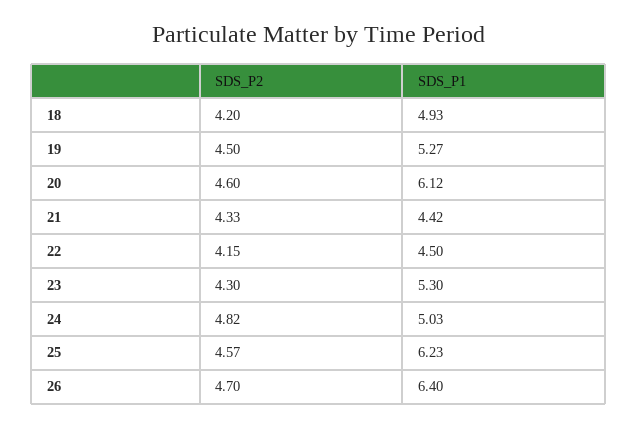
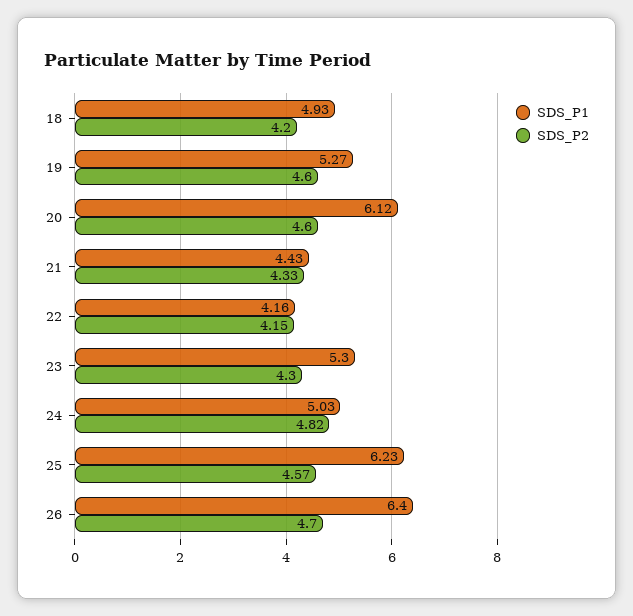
SDS_P2, 19: 4.5 -> 4.6
SDS_P1, 21: 4.42 -> 4.43
SDS_P1, 22: 4.5 -> 4.16

